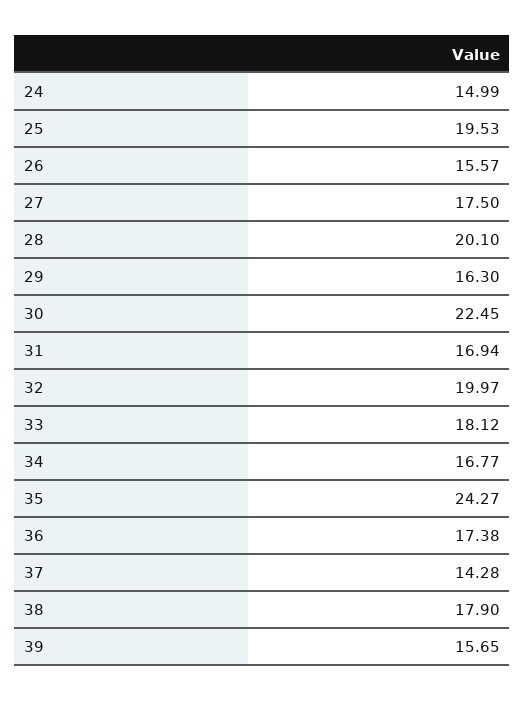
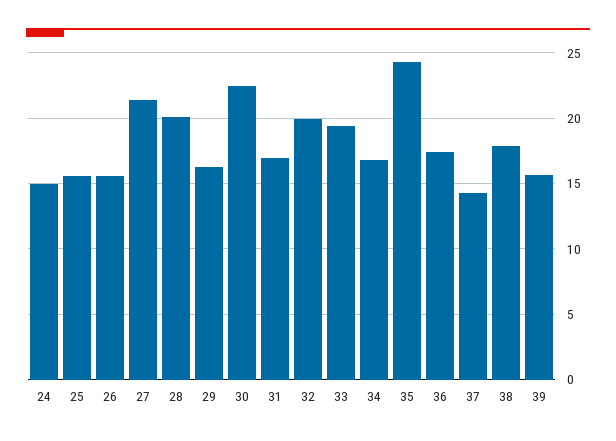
25: 19.53 -> 15.5
27: 17.5 -> 21.5
33: 18.12 -> 19.5

